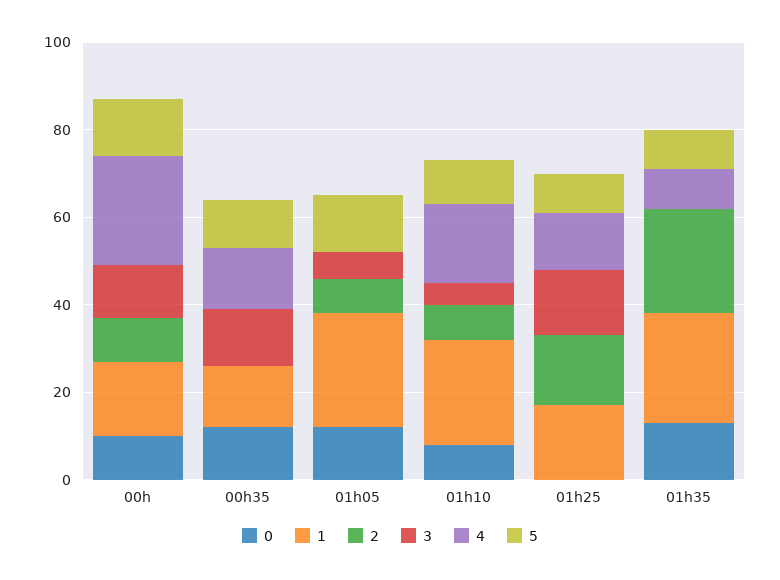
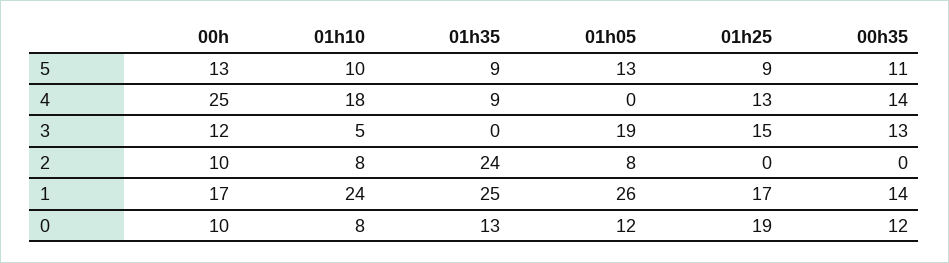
3, 01h05: 5 -> 19
0, 01h25: 0 -> 19
2, 01h25: 15 -> 0

